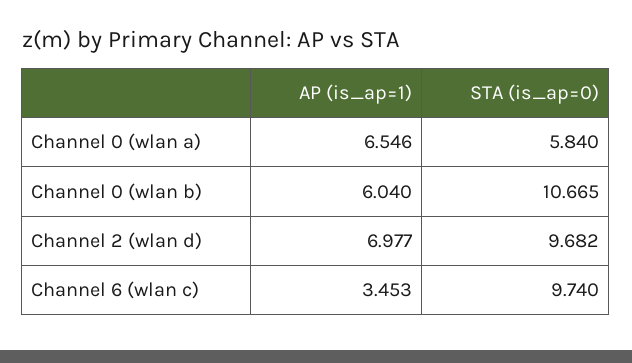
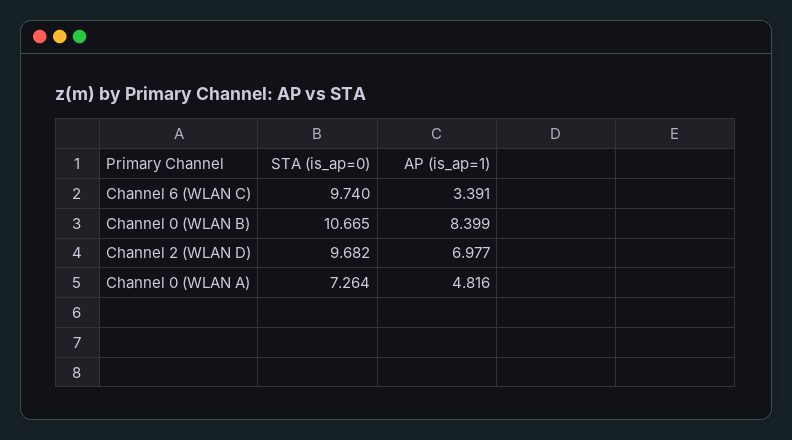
AP (is_ap=1), Channel 0 (wlan a): 6.546 -> 4.816
STA (is_ap=0), Channel 0 (wlan a): 5.84 -> 7.264
AP (is_ap=1), Channel 0 (wlan b): 6.04 -> 8.399
AP (is_ap=1), Channel 6 (wlan c): 3.453 -> 3.391

